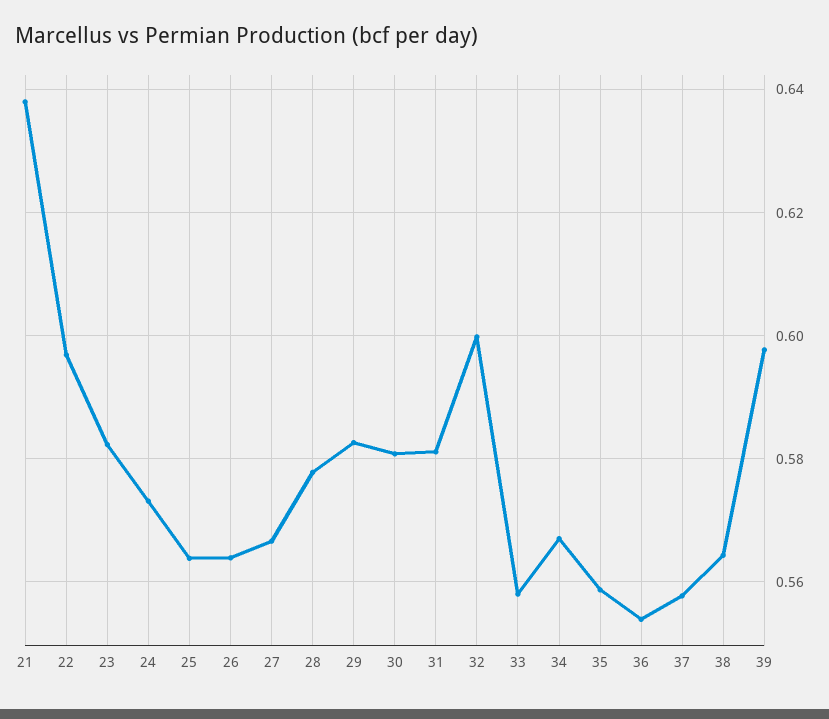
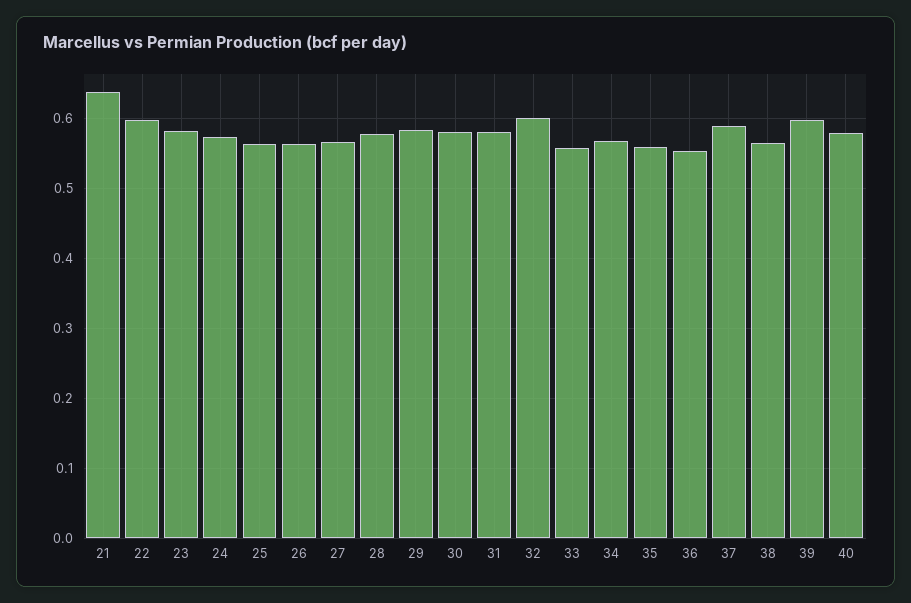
37: 0.558 -> 0.59
40: none -> 0.58

